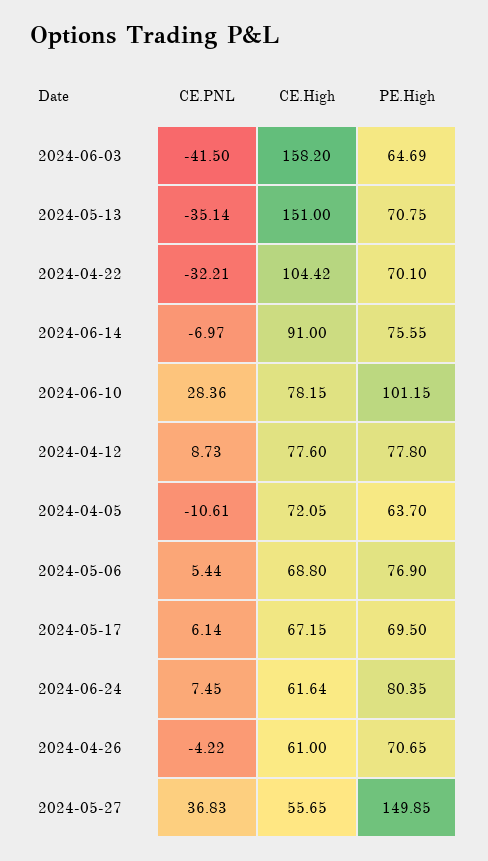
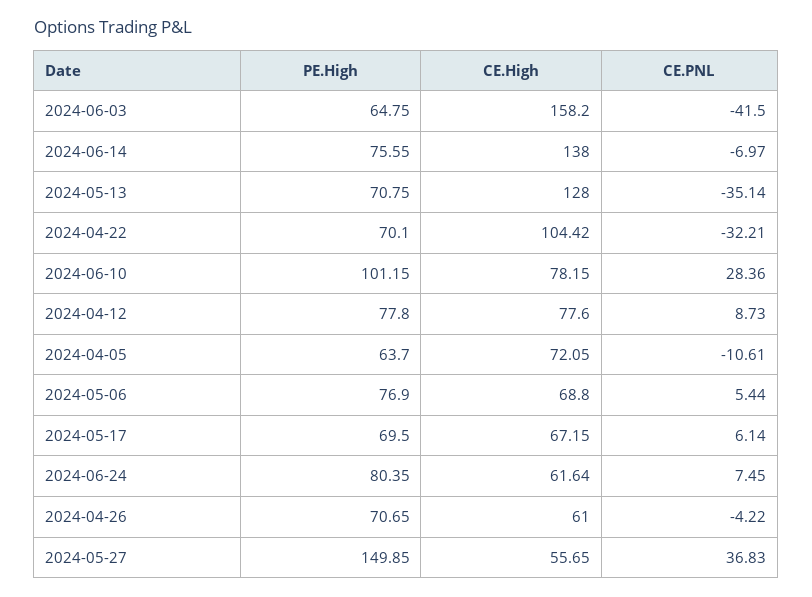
PE.High, 2024-06-03: 64.69 -> 64.75
CE.High, 2024-05-13: 151 -> 128
CE.High, 2024-06-14: 91 -> 138

